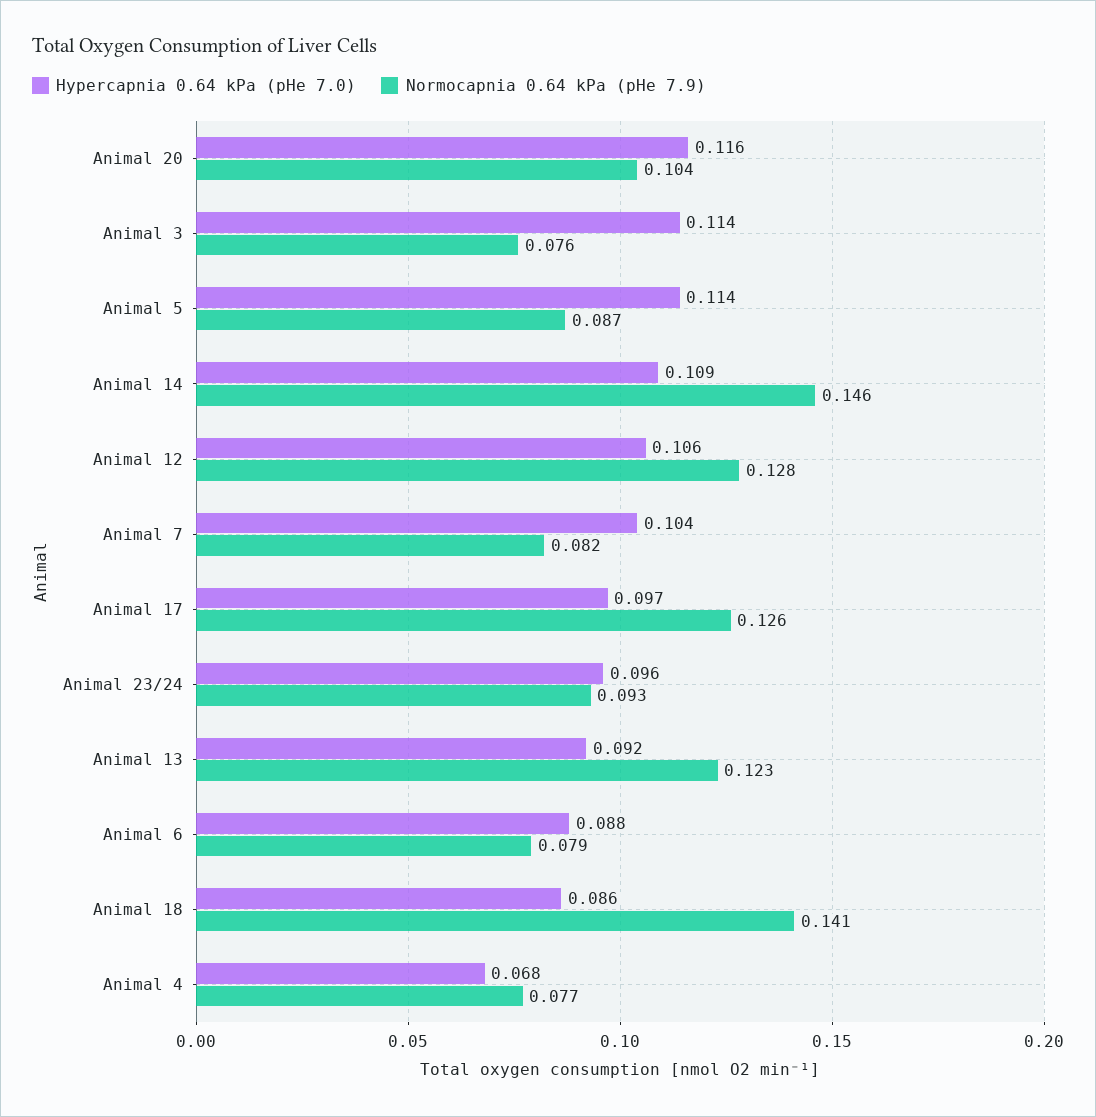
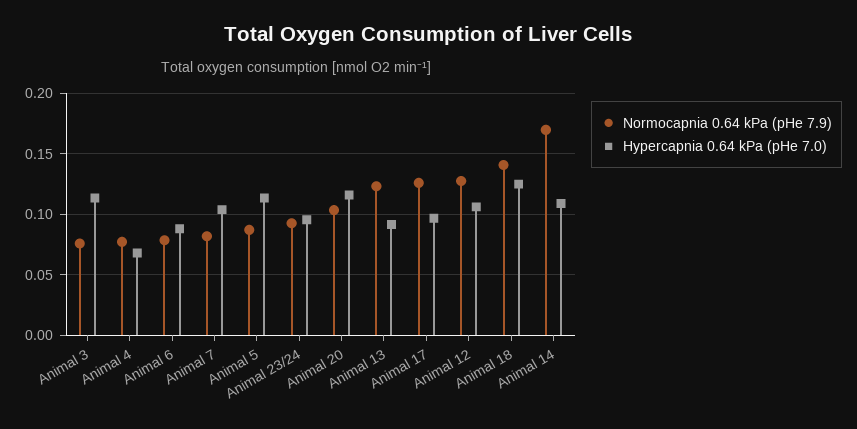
Normocapnia 0.64 kPa (pHe 7.9), Animal 14: 0.146 -> 0.17
Hypercapnia 0.64 kPa (pHe 7.0), Animal 18: 0.086 -> 0.125

